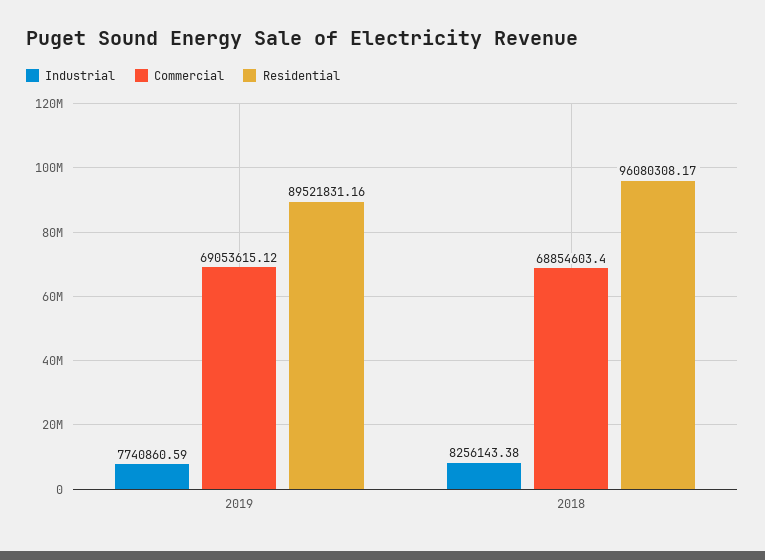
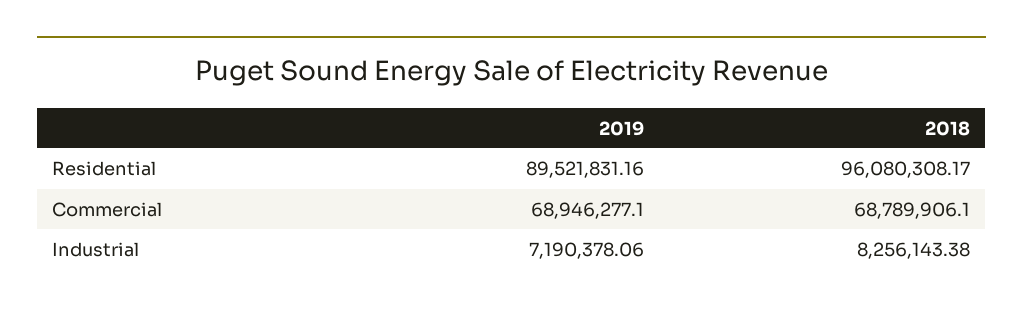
Industrial, 2019: 7740860.59 -> 7190378.06
Commercial, 2019: 69053615.12 -> 68946277.1
Commercial, 2018: 68854603.4 -> 68789906.1

